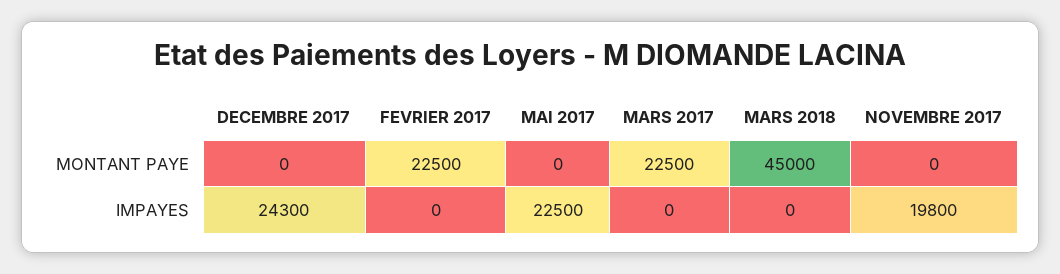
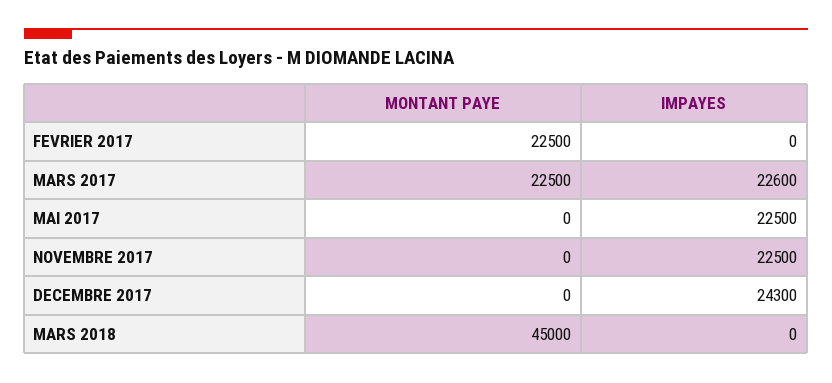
MARS 2017, IMPAYES: 0 -> 22600
NOVEMBRE 2017, IMPAYES: 19800 -> 22500

